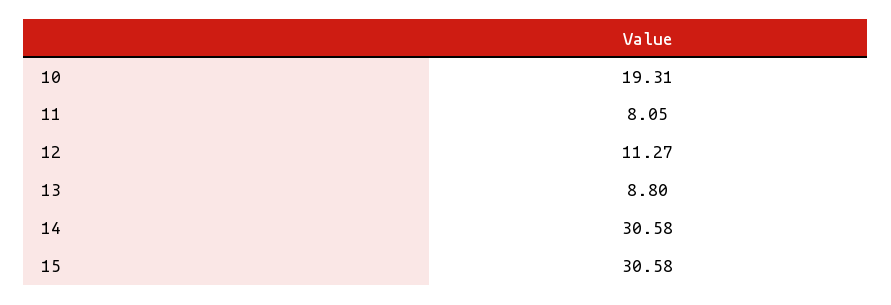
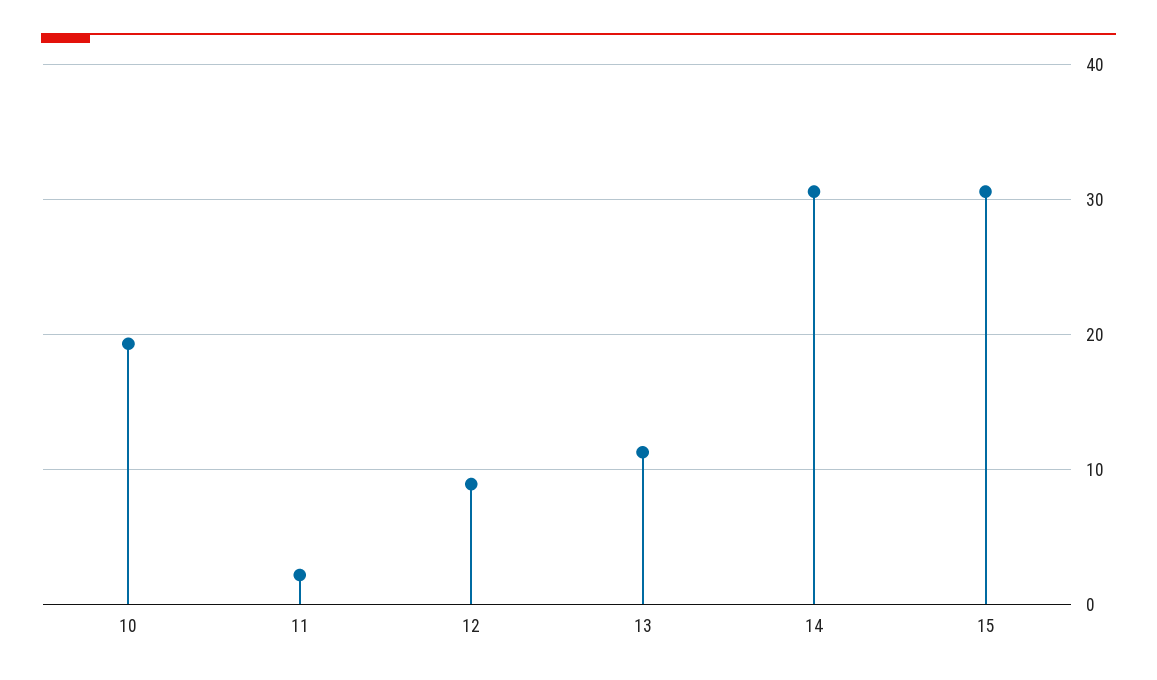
11: 8.05 -> 2
12: 11.27 -> 9
13: 8.8 -> 11

